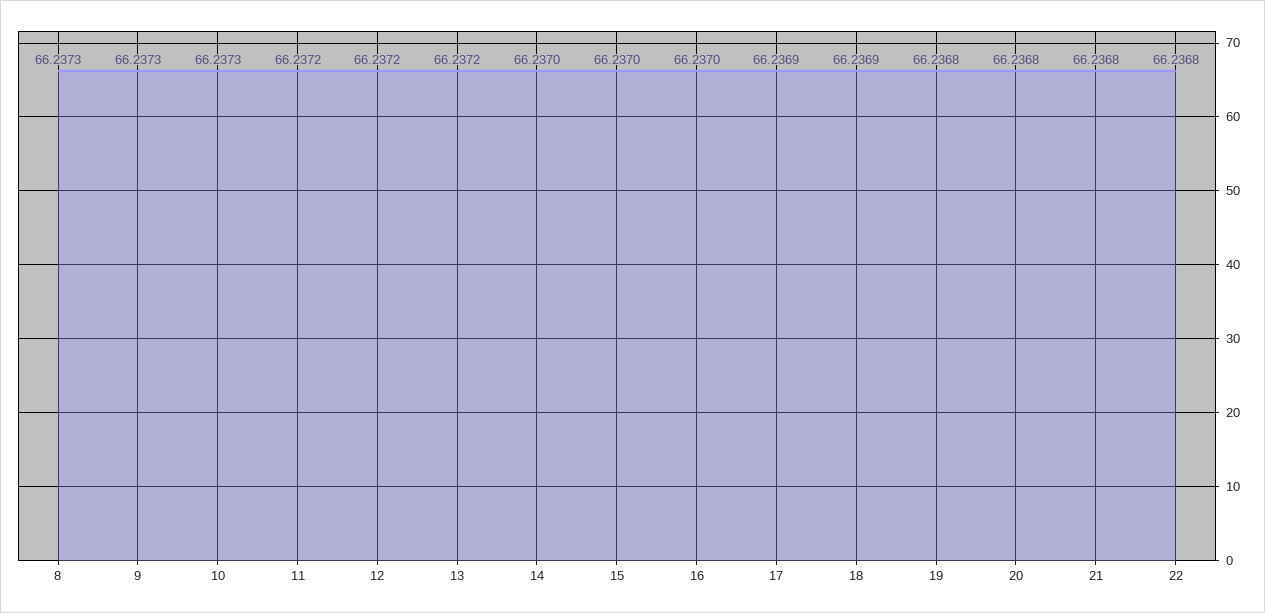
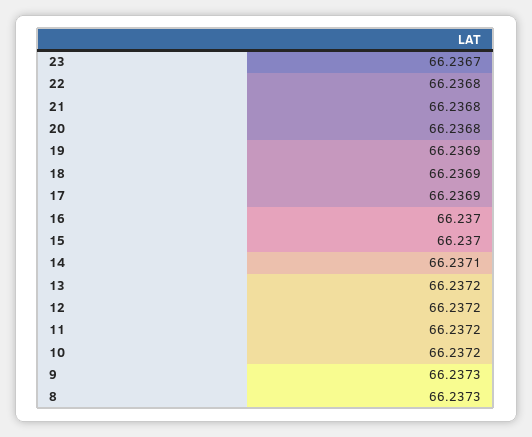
10: 66.2373 -> 66.2372
14: 66.237 -> 66.2371
19: 66.2368 -> 66.2369
23: none -> 66.2367

